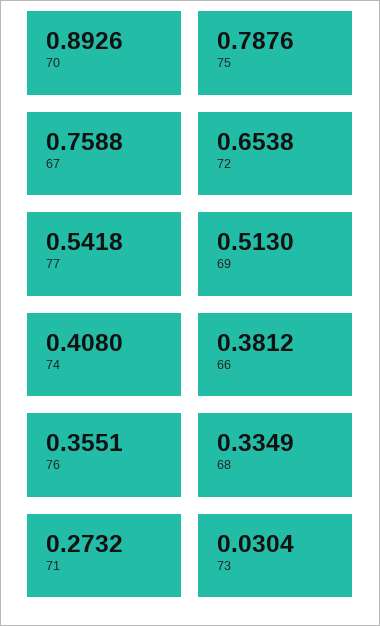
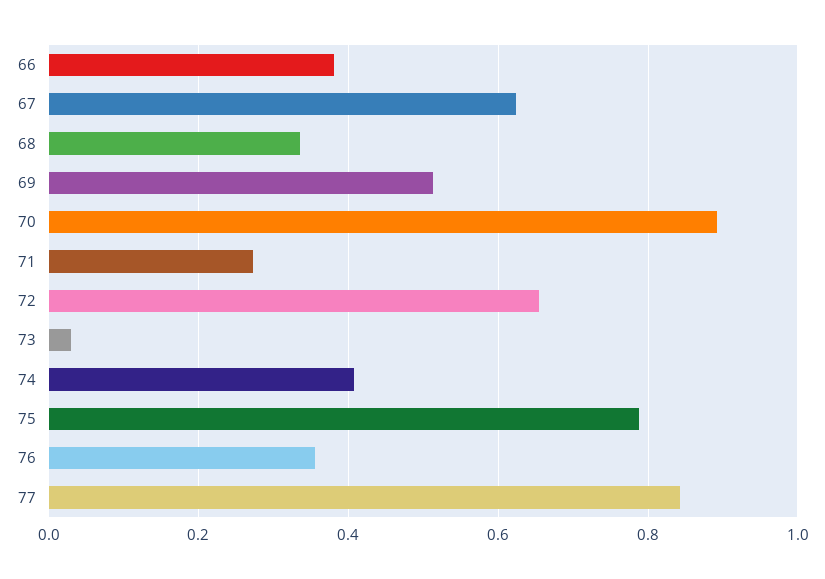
67: 0.7588 -> 0.62
77: 0.5418 -> 0.84

